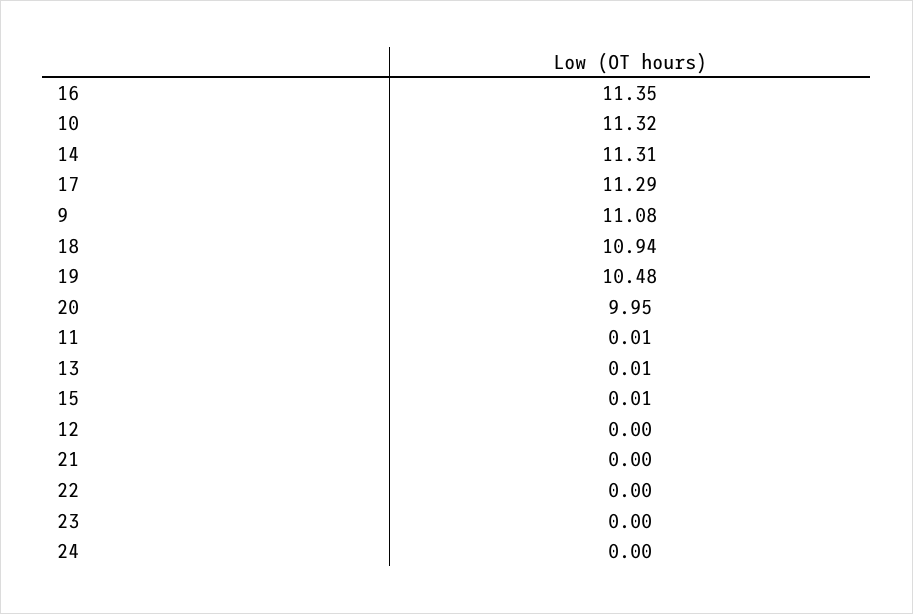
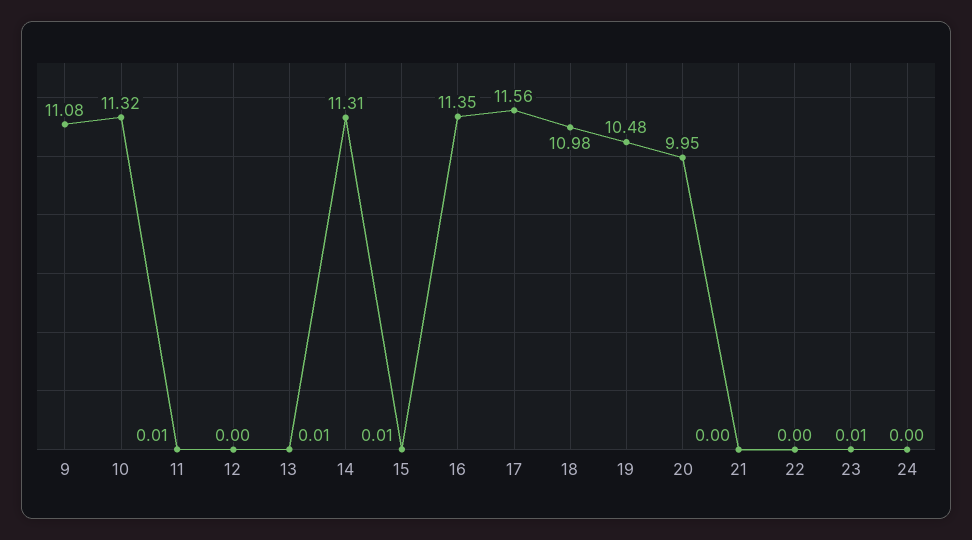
17: 11.29 -> 11.56
18: 10.94 -> 10.98
23: 0 -> 0.01

